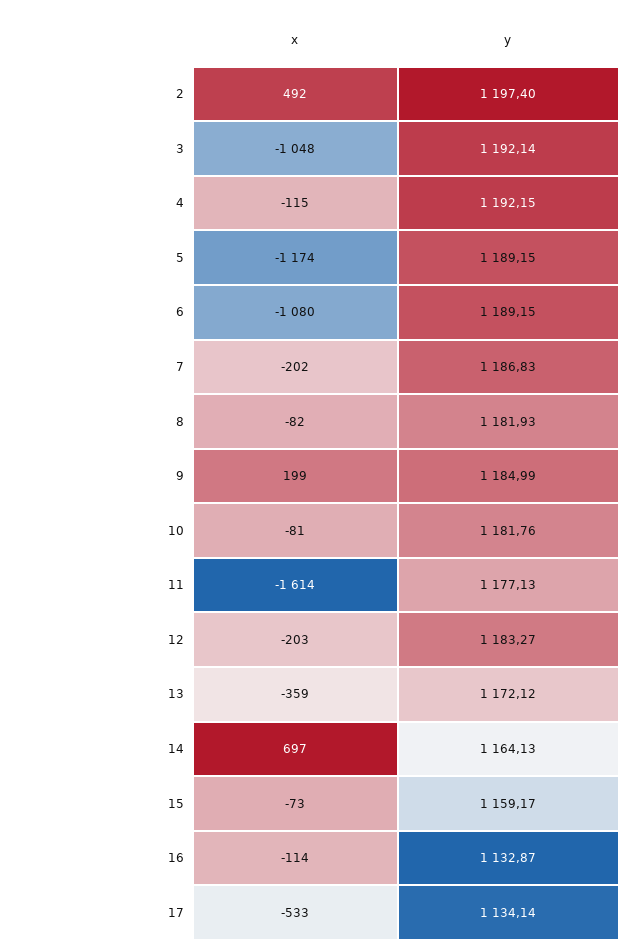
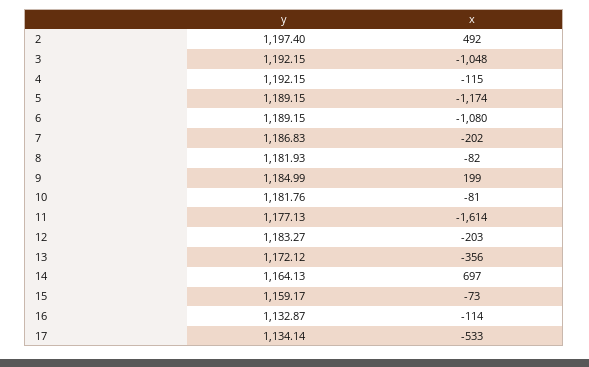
y, 3: 1192.14 -> 1192.15
x, 13: -359 -> -356

